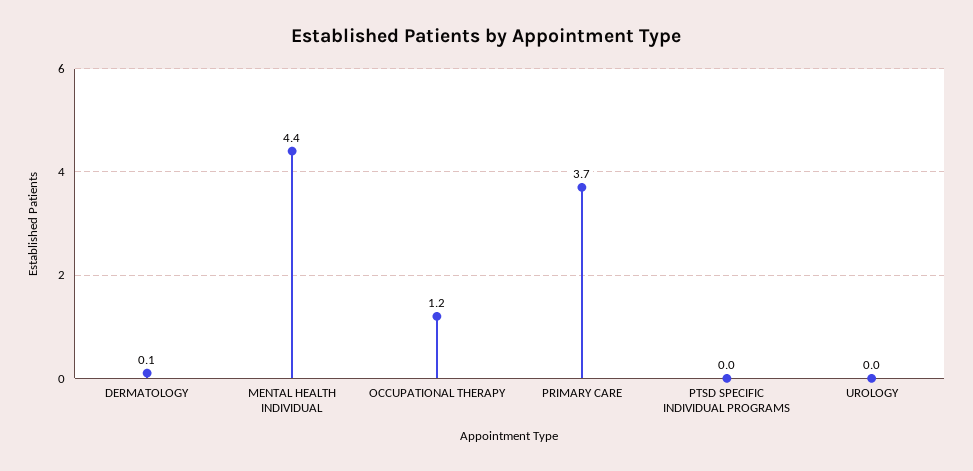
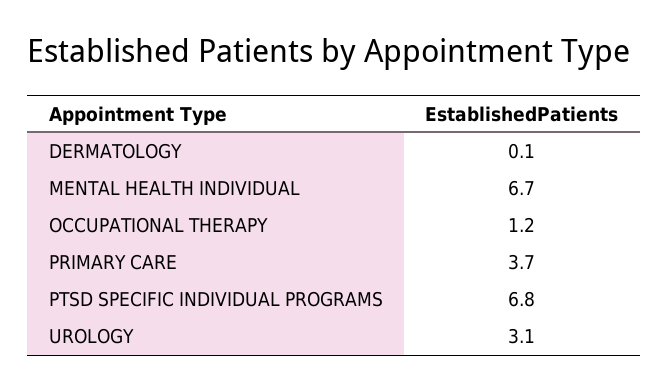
MENTAL HEALTH INDIVIDUAL: 4.4 -> 6.7
PTSD SPECIFIC INDIVIDUAL PROGRAMS: 0 -> 6.8
UROLOGY: 0 -> 3.1

